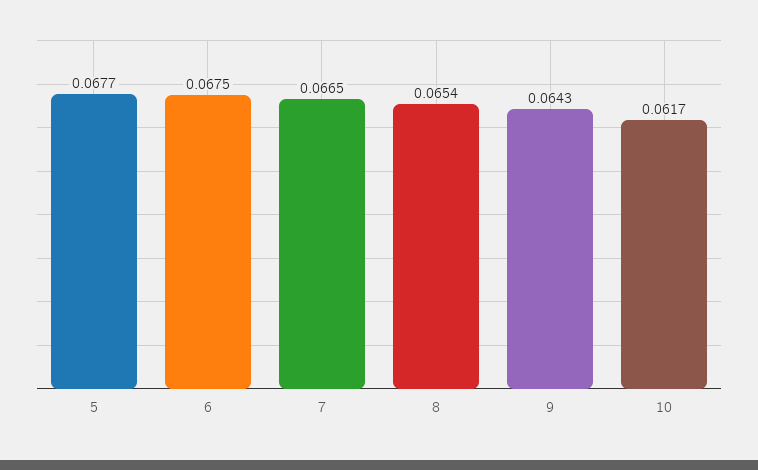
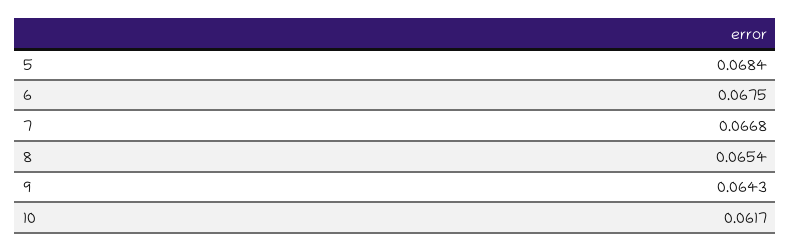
5: 0.0677 -> 0.0684
7: 0.0665 -> 0.0668

